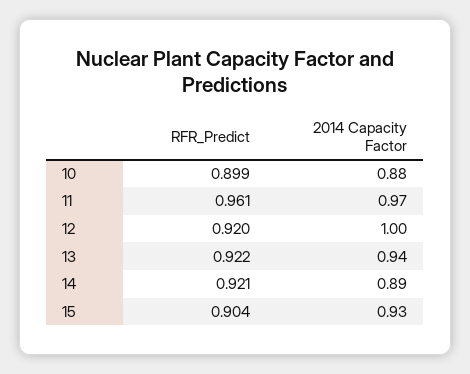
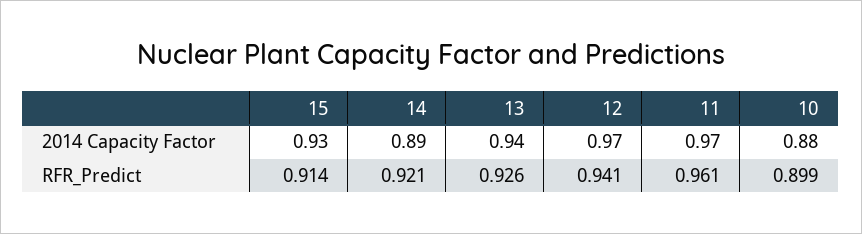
RFR_Predict, 12: 0.92 -> 0.941
2014 Capacity Factor, 12: 1 -> 0.97
RFR_Predict, 13: 0.922 -> 0.926
RFR_Predict, 15: 0.904 -> 0.914

